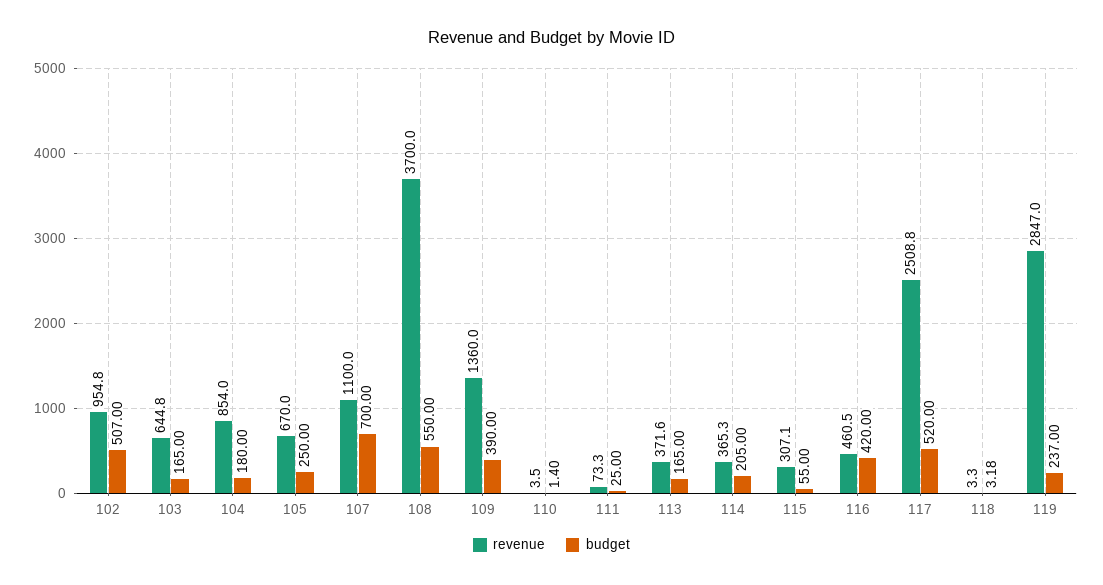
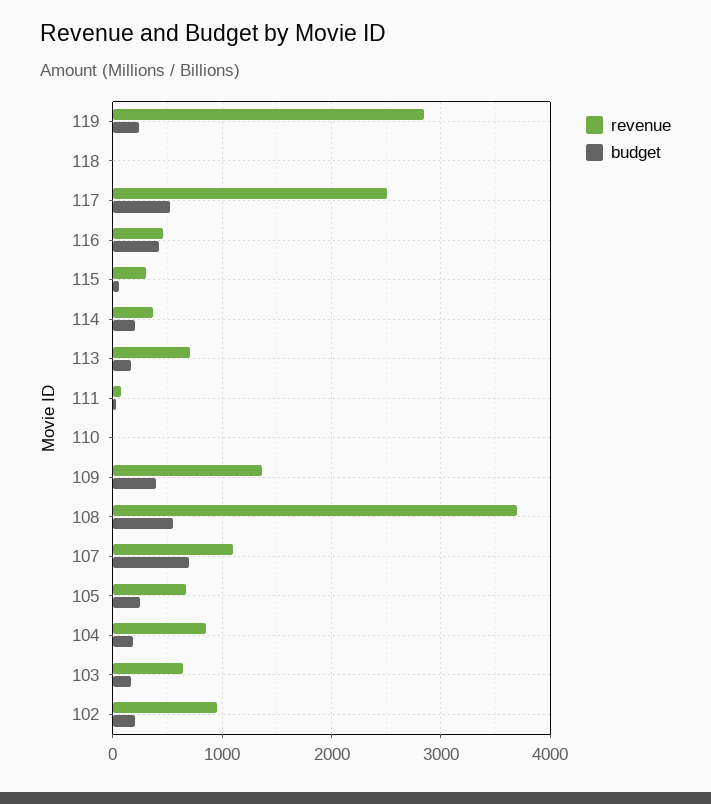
budget, 102: 507 -> 200
revenue, 113: 371.6 -> 700

